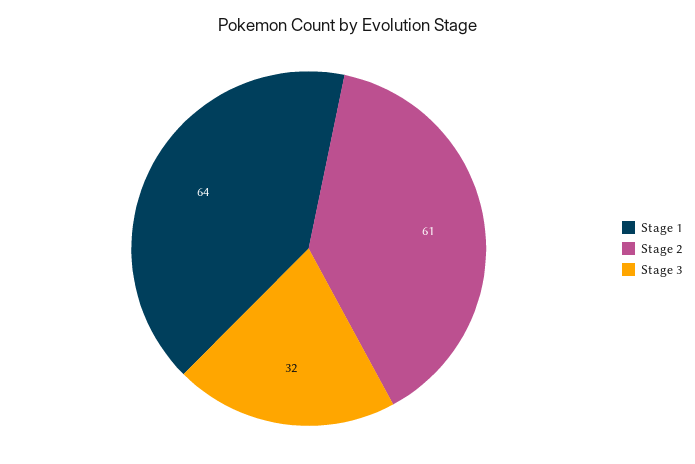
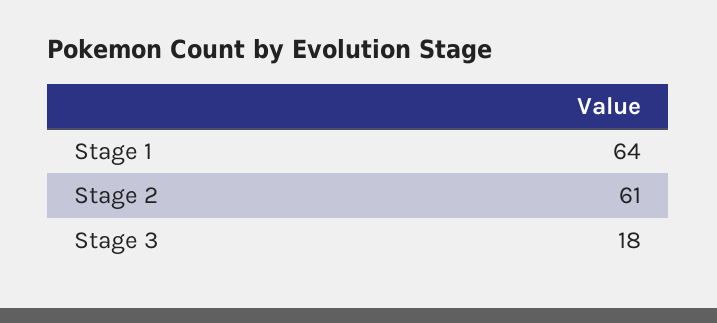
Stage 3: 32 -> 18

